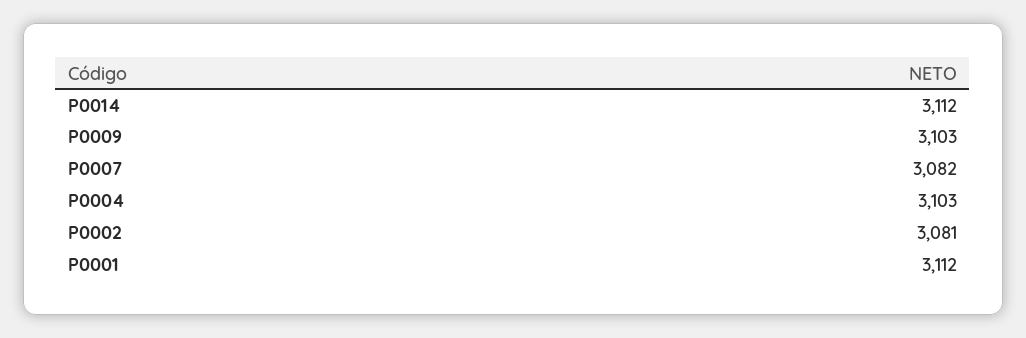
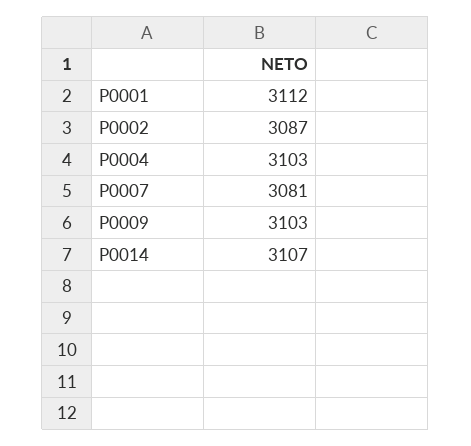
P0014: 3112 -> 3107
P0007: 3082 -> 3081
P0002: 3081 -> 3087

